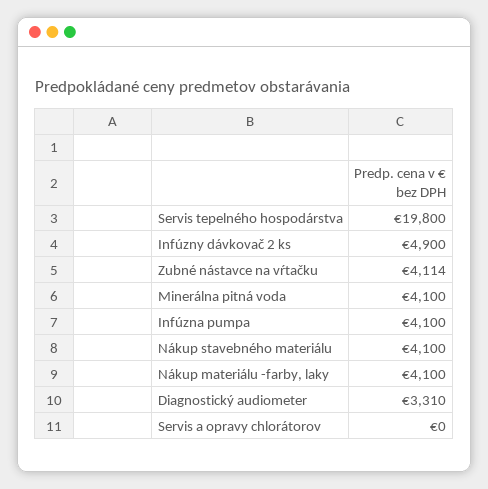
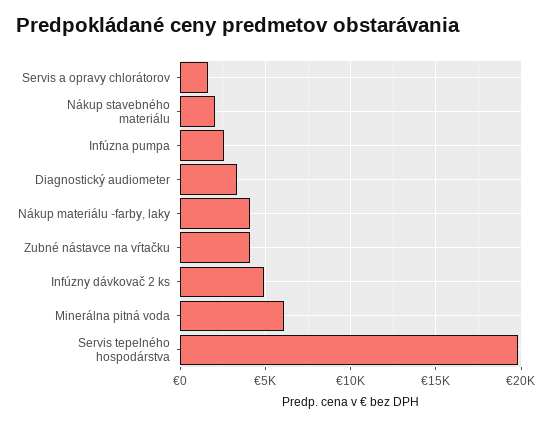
Minerálna pitná voda: 4100 -> 6000
Infúzna pumpa: 4100 -> 2500
Nákup stavebného materiálu: 4100 -> 2000
Servis a opravy chlorátorov: 0 -> 1500

